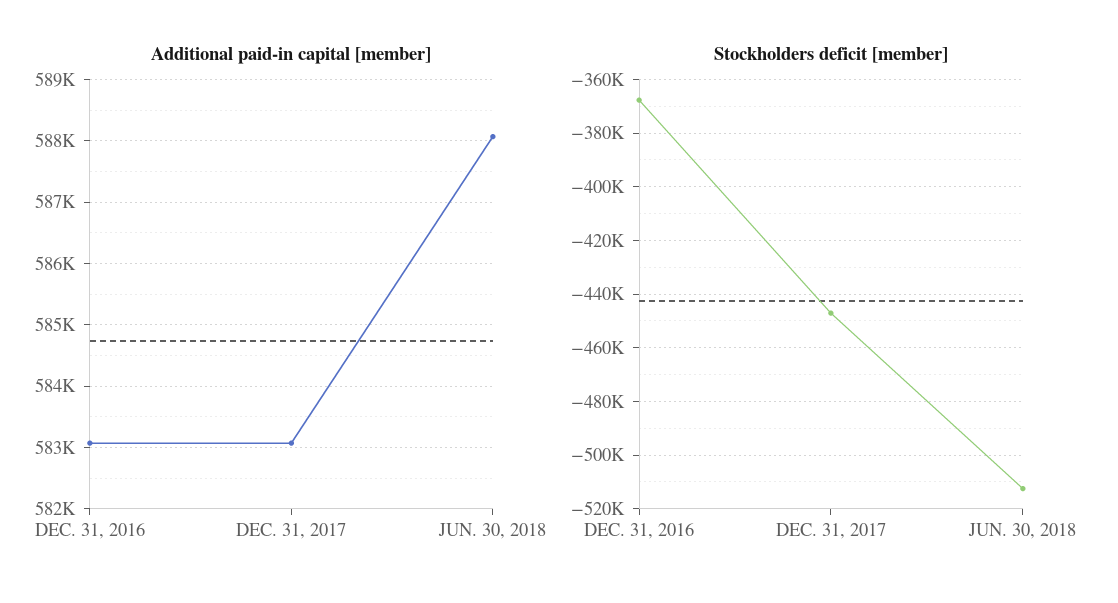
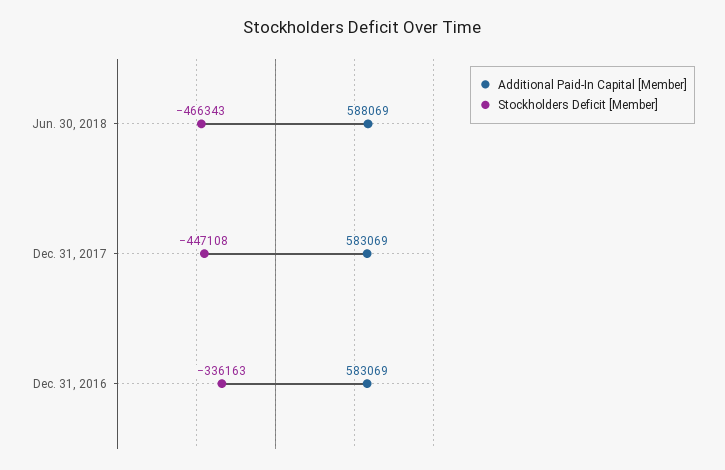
Stockholders deficit [member], DEC. 31, 2016: -367500 -> -336163
Stockholders deficit [member], JUN. 30, 2018: -512500 -> -466343

